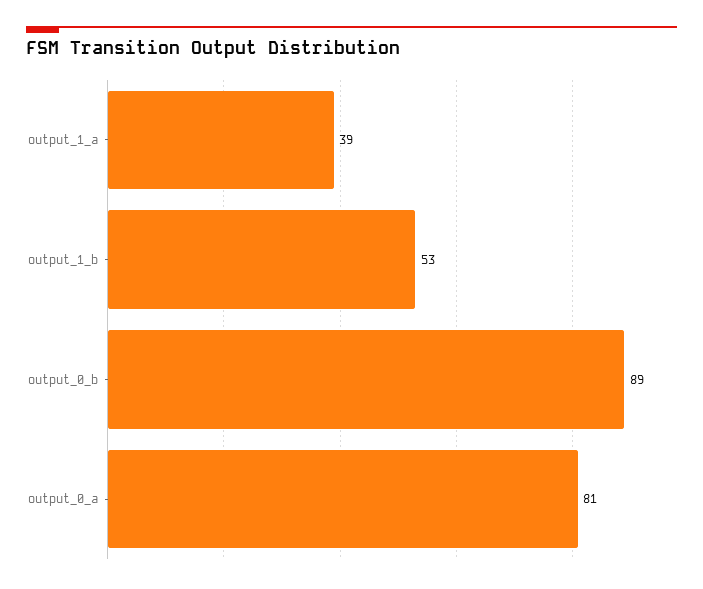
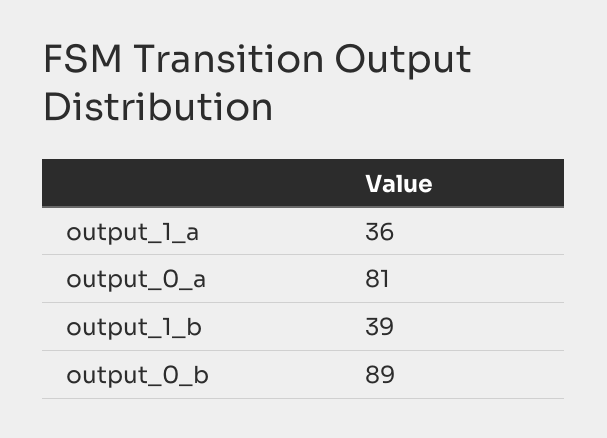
output_1_a: 39 -> 36
output_1_b: 53 -> 39

